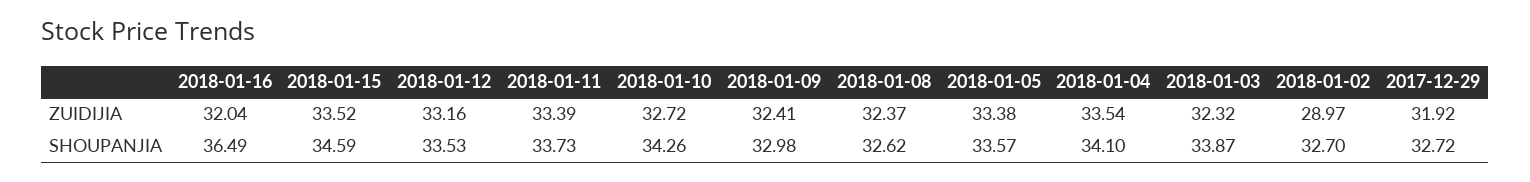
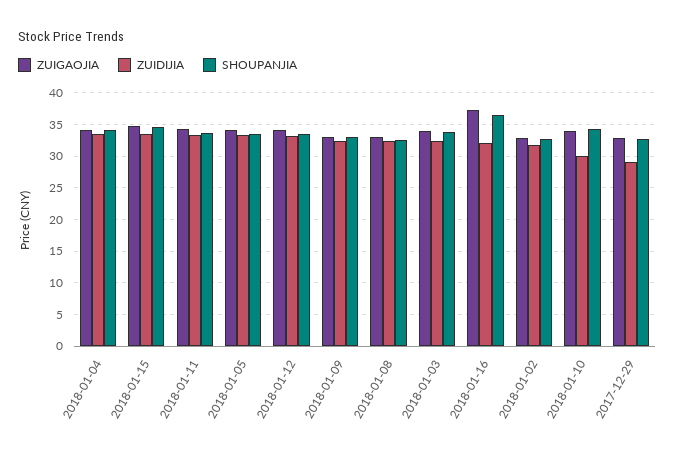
ZUIDIJIA, 2018-01-10: 32.72 -> 30
ZUIDIJIA, 2018-01-02: 28.97 -> 32
ZUIDIJIA, 2017-12-29: 31.92 -> 29
ZUIGAOJIA, 2018-01-04: none -> 34
ZUIGAOJIA, 2018-01-15: none -> 35
ZUIGAOJIA, 2018-01-11: none -> 34
ZUIGAOJIA, 2018-01-05: none -> 34
ZUIGAOJIA, 2018-01-12: none -> 34
ZUIGAOJIA, 2018-01-09: none -> 33
ZUIGAOJIA, 2018-01-08: none -> 33
ZUIGAOJIA, 2018-01-03: none -> 34
ZUIGAOJIA, 2018-01-16: none -> 37
ZUIGAOJIA, 2018-01-02: none -> 33
ZUIGAOJIA, 2018-01-10: none -> 34
ZUIGAOJIA, 2017-12-29: none -> 33

